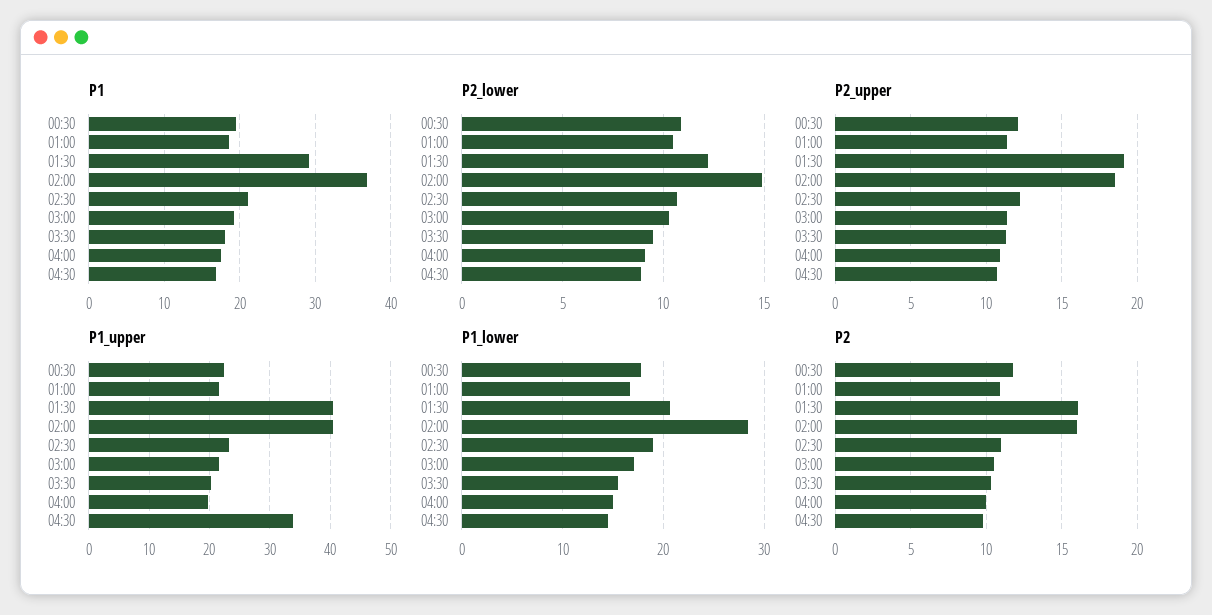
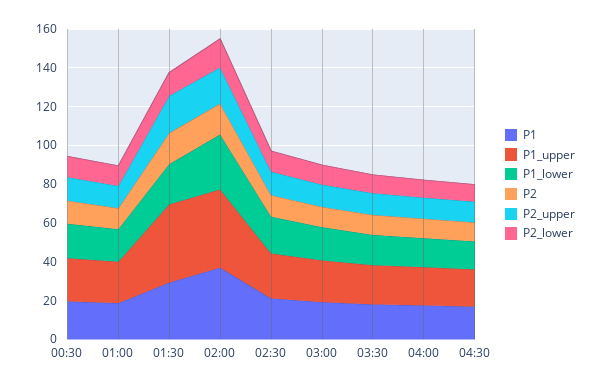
P1_upper, 04:30: 34 -> 20

